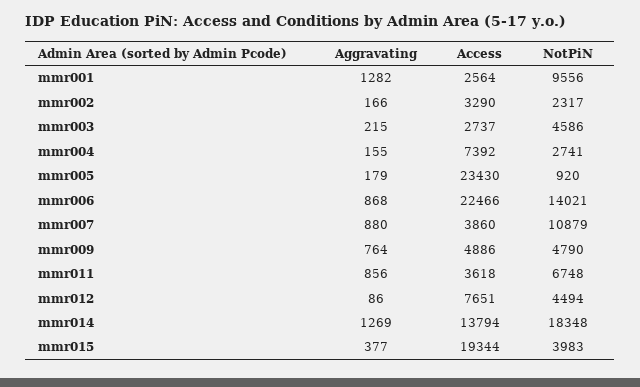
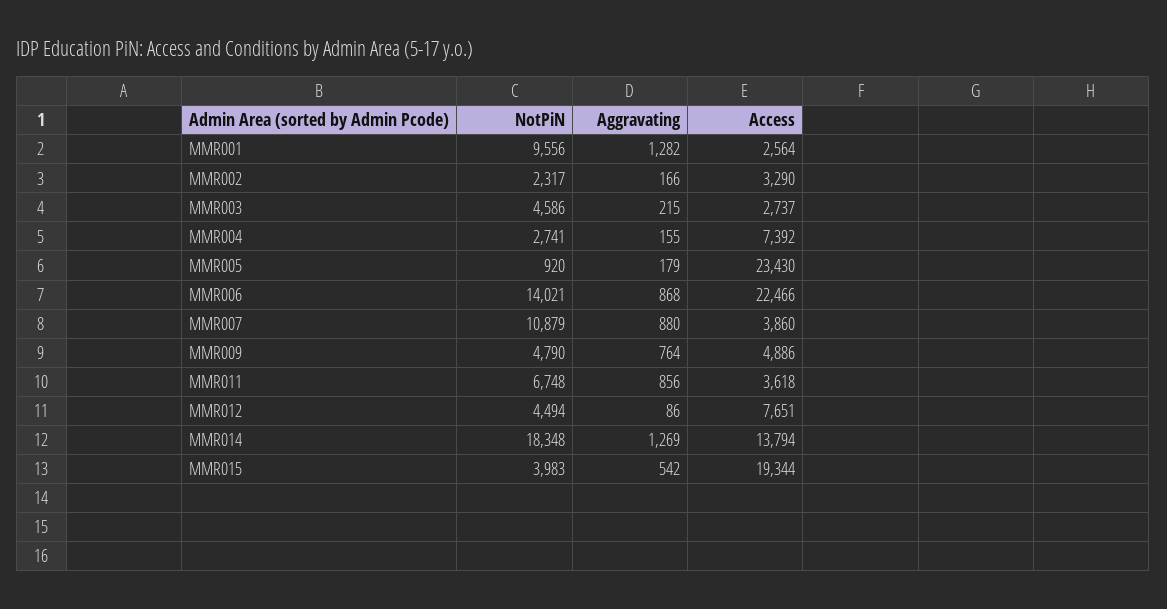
Aggravating, mmr015: 377 -> 542

